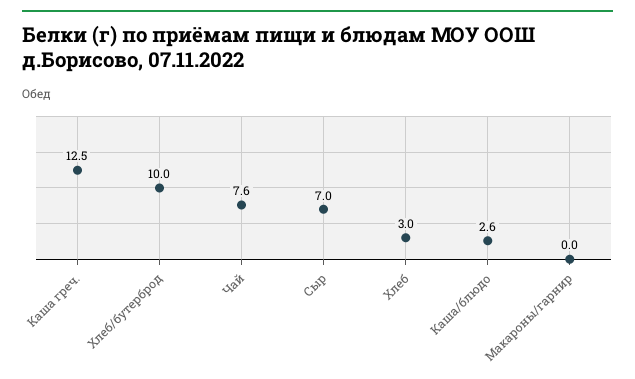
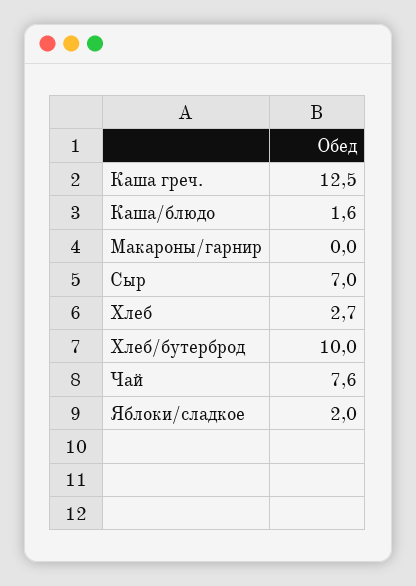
Хлеб: 3 -> 2.7
Каша/блюдо: 2.6 -> 1.6
Яблоки/сладкое: none -> 2

